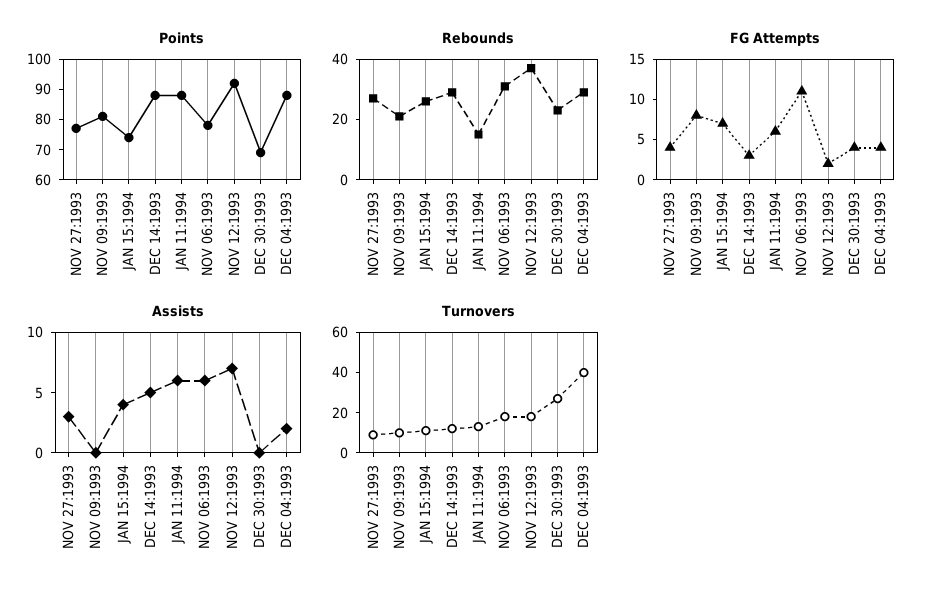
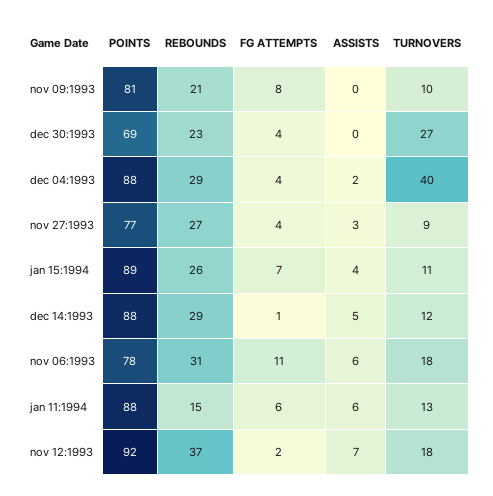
Points, JAN 15:1994: 75 -> 89
FG Attempts, DEC 14:1993: 3 -> 1

